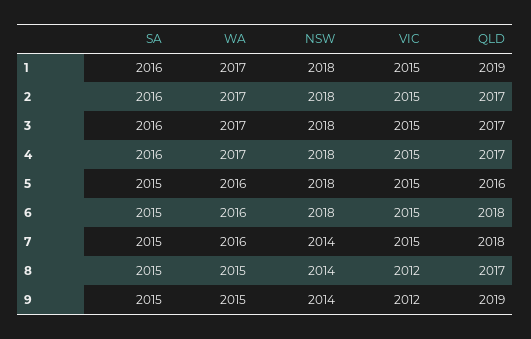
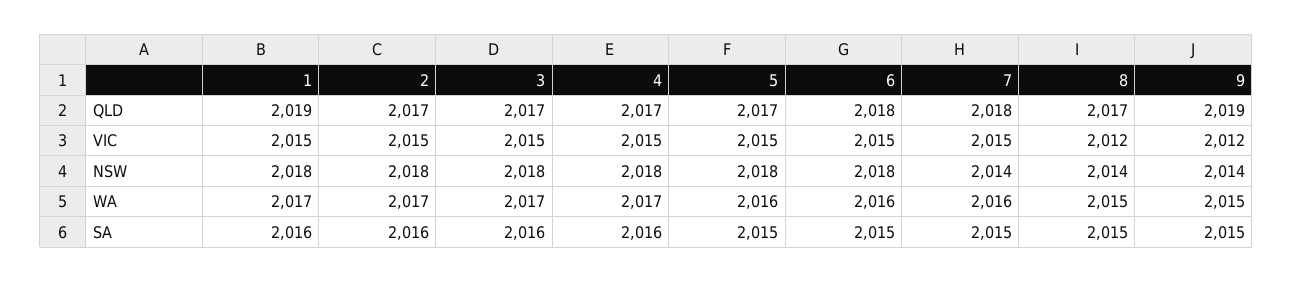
QLD, 5: 2016 -> 2017

